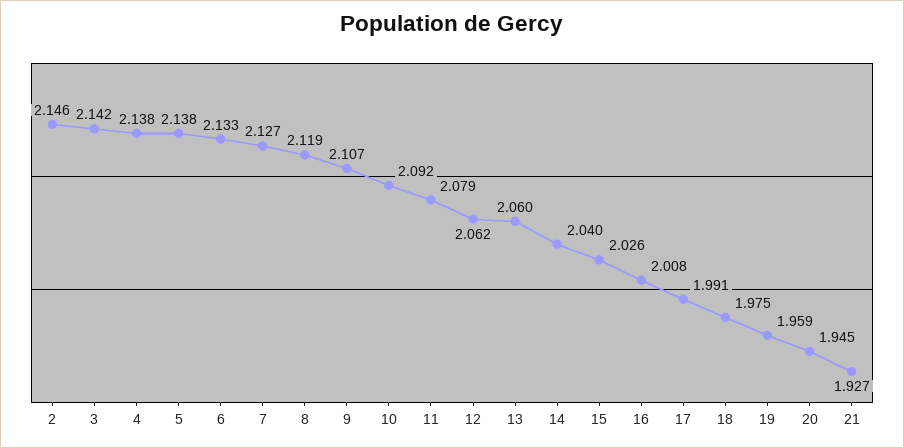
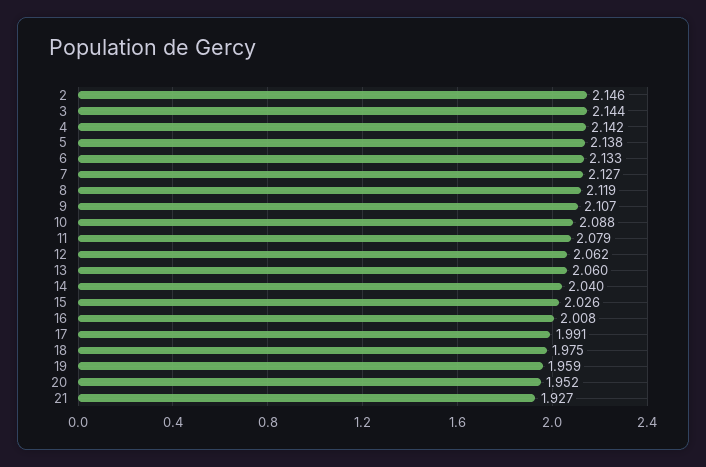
3: 2.142 -> 2.144
4: 2.138 -> 2.142
10: 2.092 -> 2.088
20: 1.945 -> 1.952

